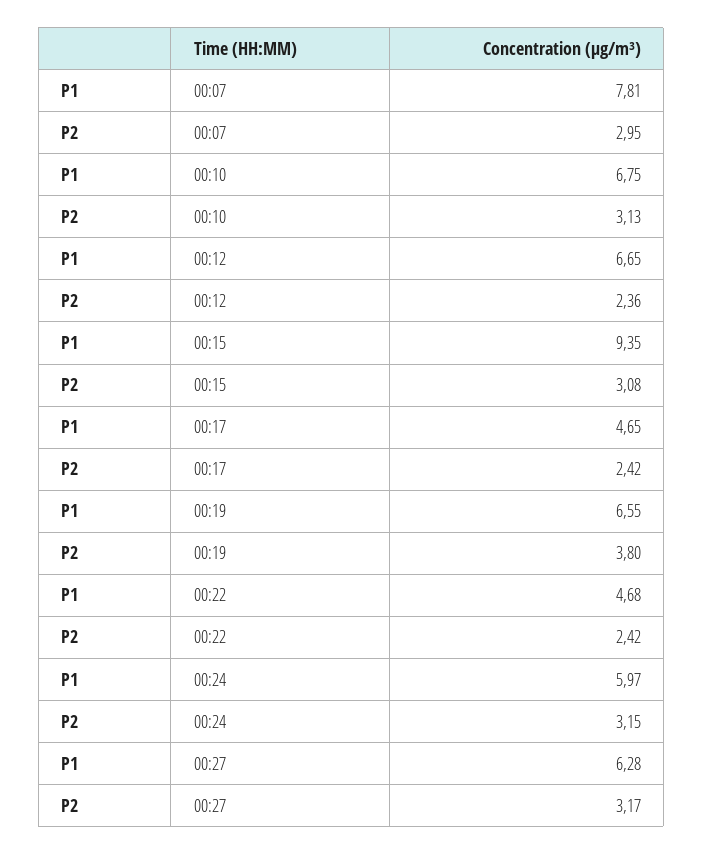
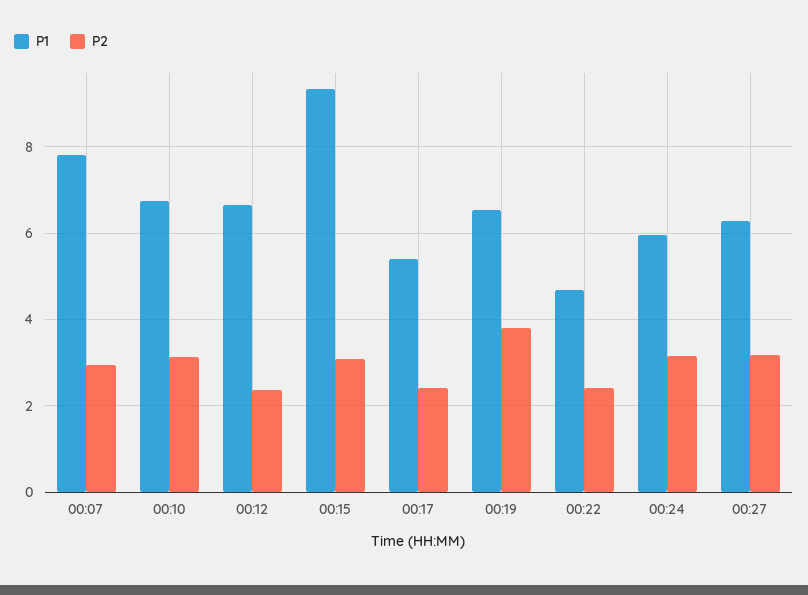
P1, 00:17: 4.65 -> 5.4

